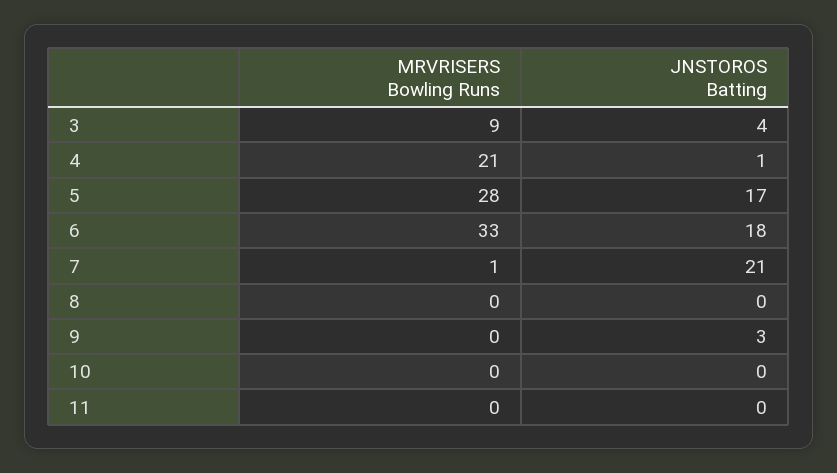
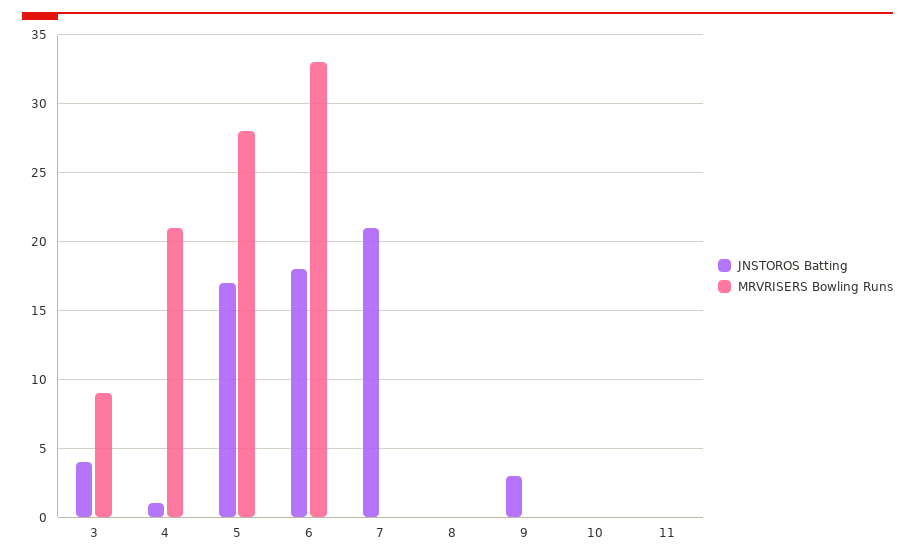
MRVRISERS Bowling Runs, 7: 1 -> 0

